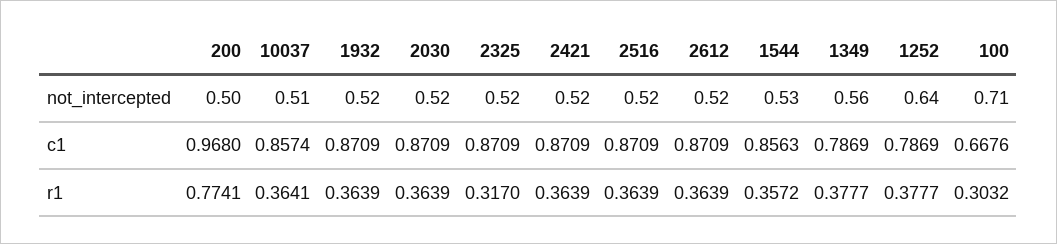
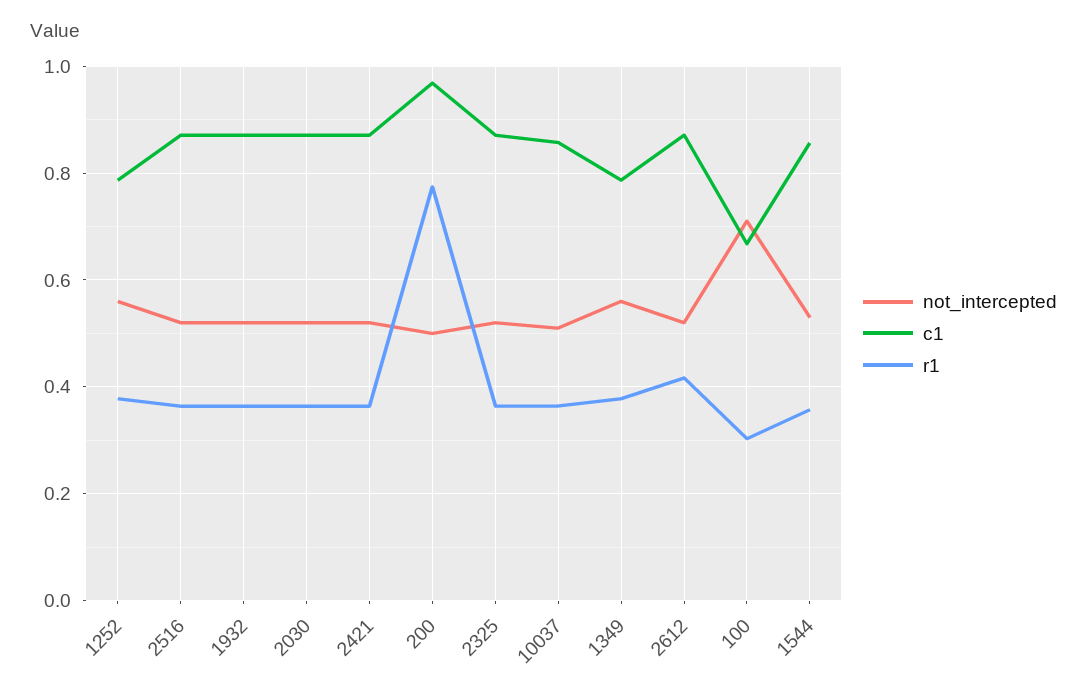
not_intercepted, 1252: 0.64 -> 0.56
r1, 2325: 0.317 -> 0.36
r1, 2612: 0.3639 -> 0.42

